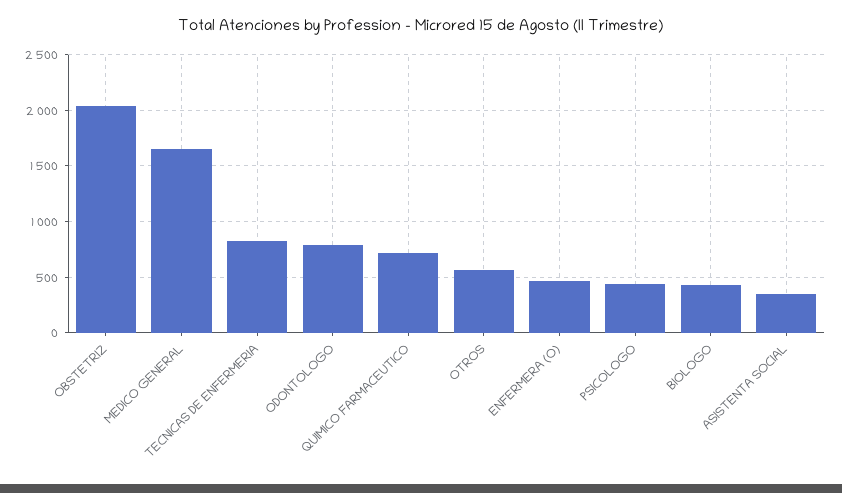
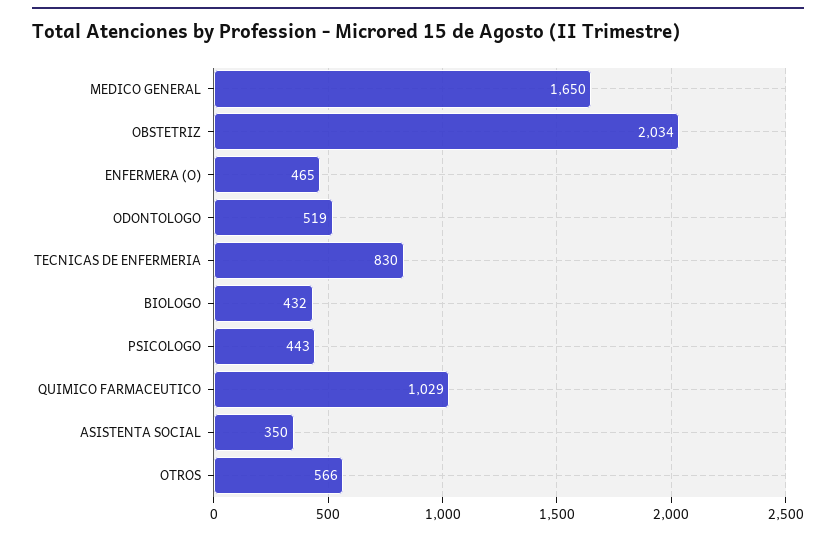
ODONTOLOGO: 800 -> 519
QUIMICO FARMACEUTICO: 700 -> 1029

